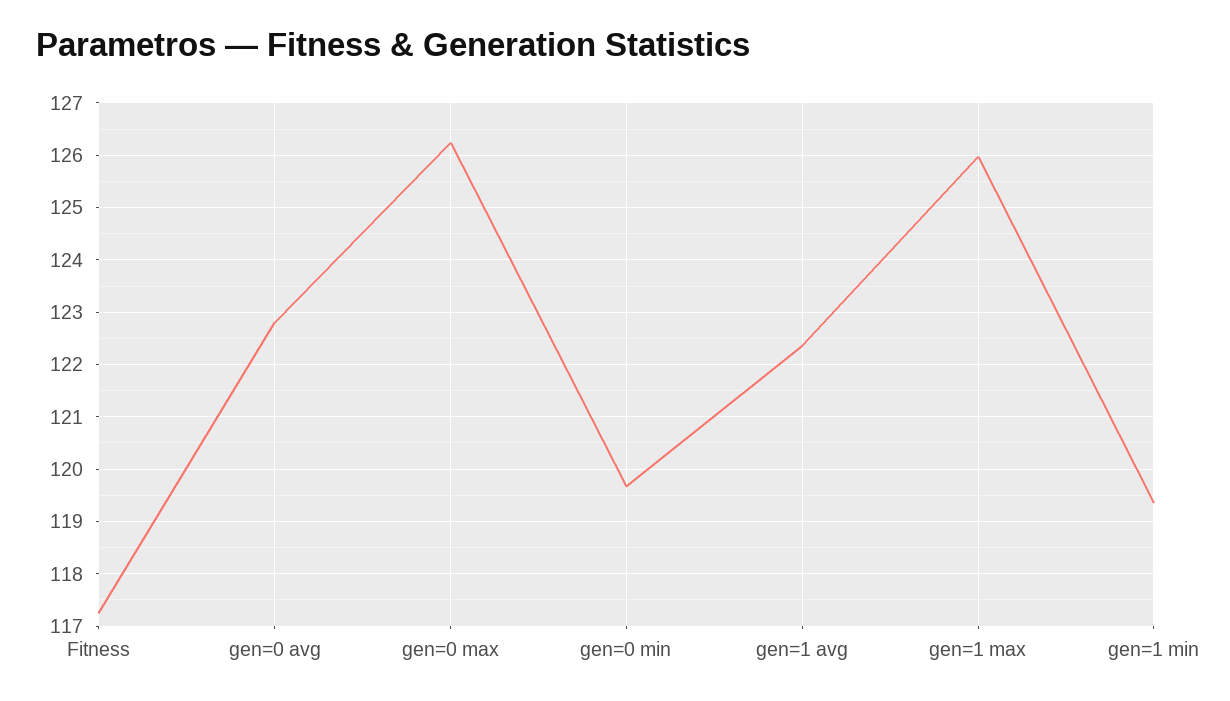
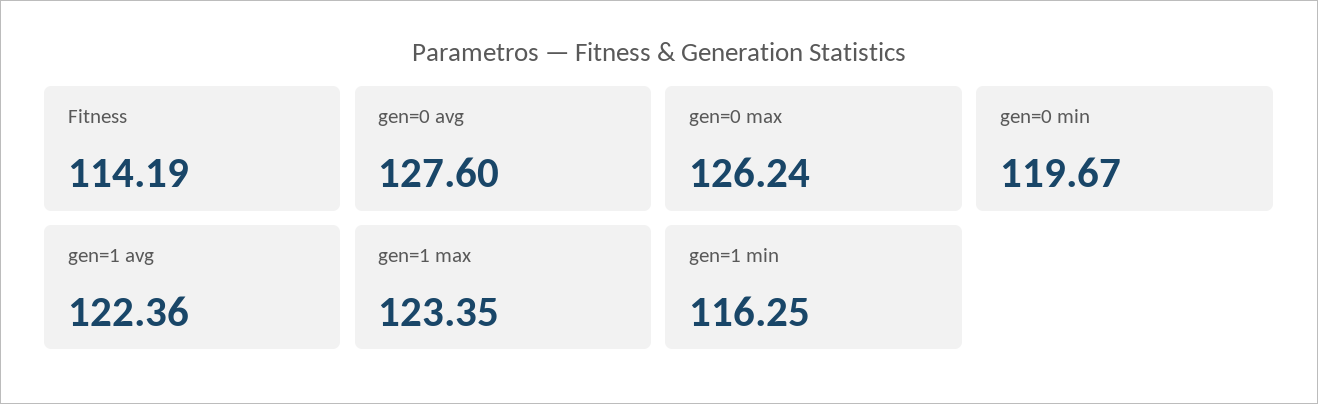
Fitness: 117.2 -> 114.19
gen=0 avg: 122.8 -> 127.6
gen=1 max: 126 -> 123.35
gen=1 min: 119.4 -> 116.25

